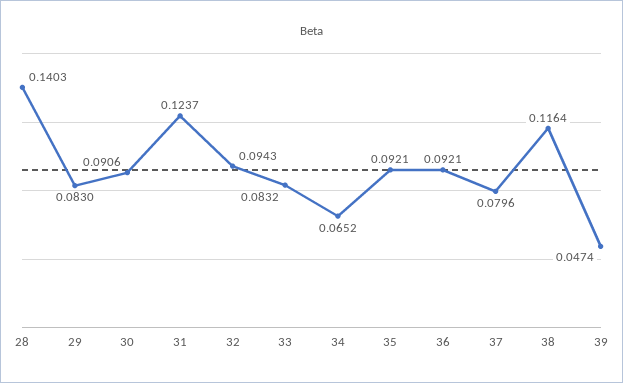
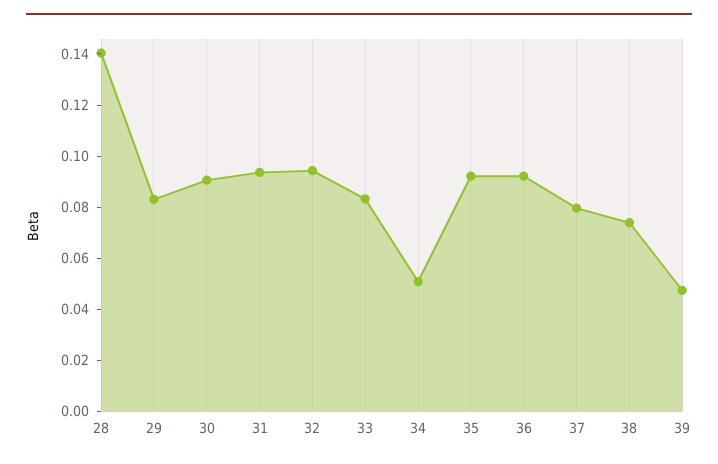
31: 0.1237 -> 0.095
34: 0.0652 -> 0.05
38: 0.1164 -> 0.075

